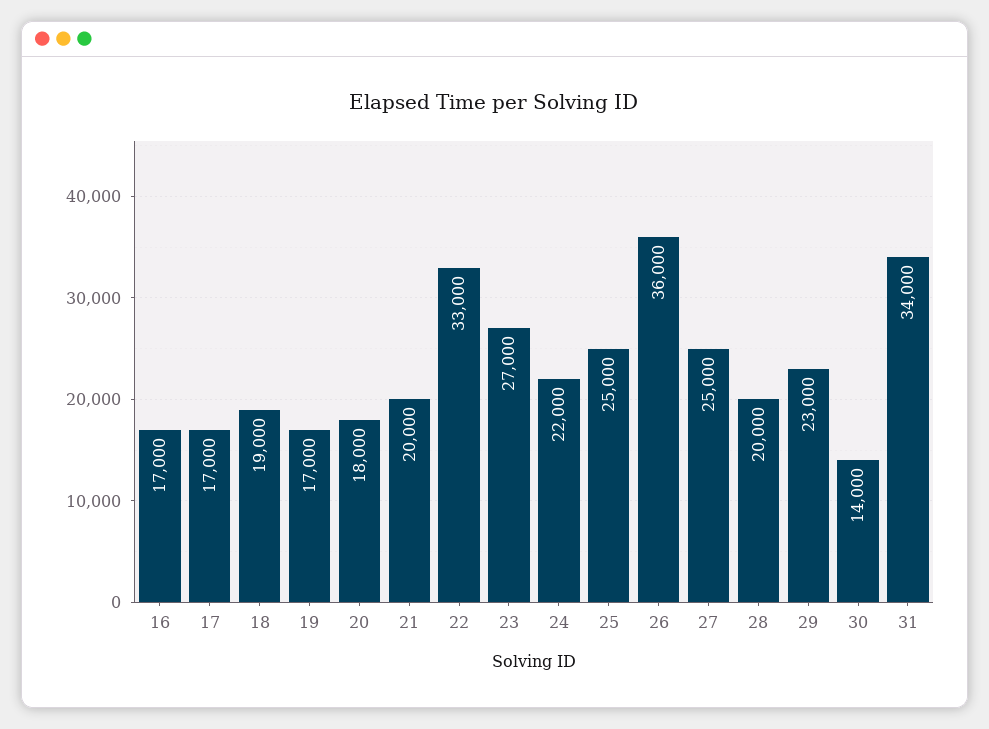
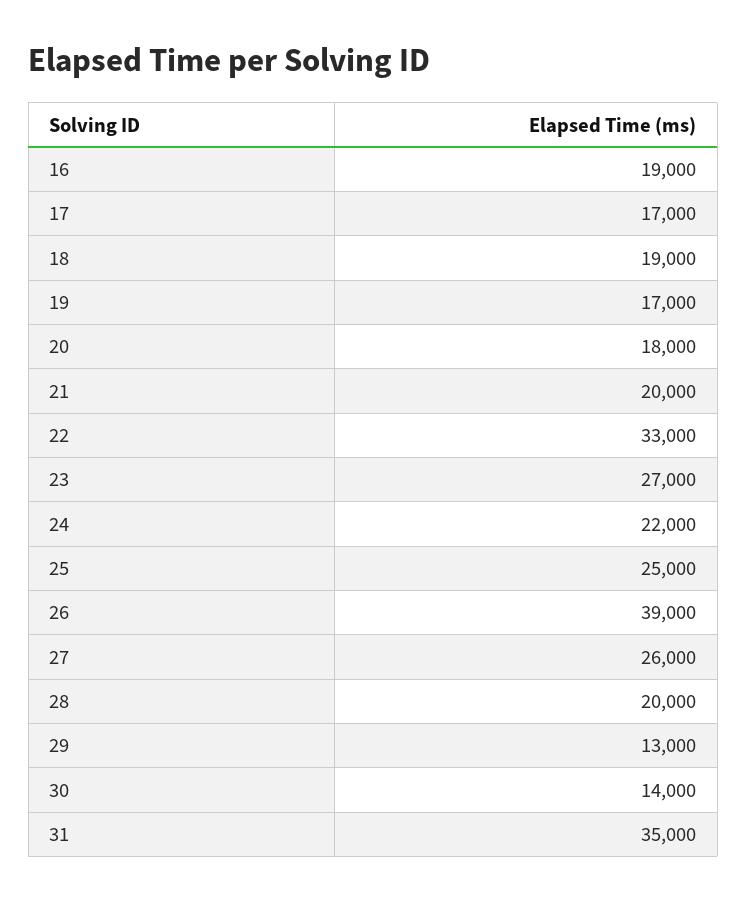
16: 17000 -> 19000
26: 36000 -> 39000
27: 25000 -> 26000
29: 23000 -> 13000
31: 34000 -> 35000

